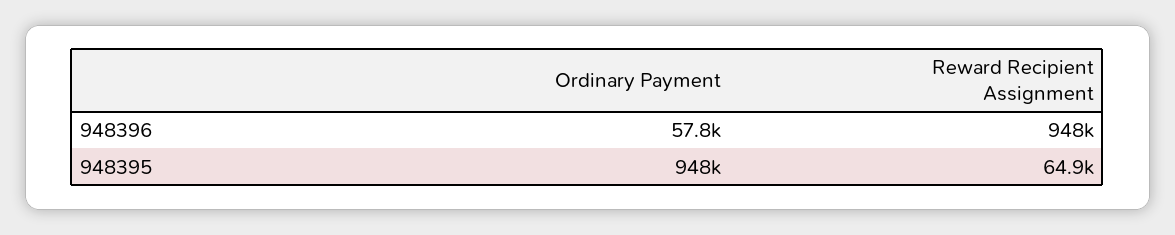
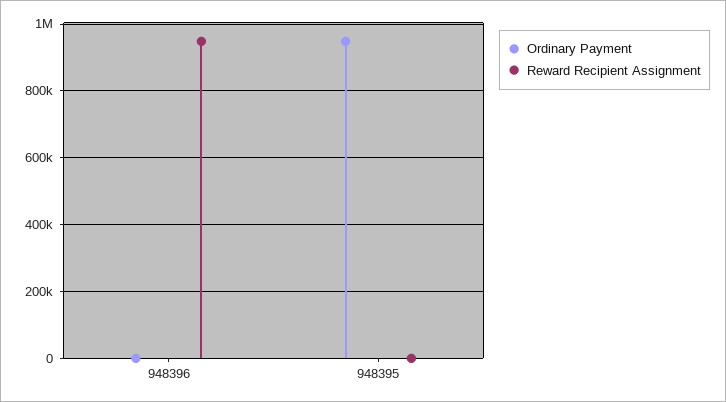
Ordinary Payment, 948396: 57800 -> 0
Reward Recipient Assignment, 948395: 64900 -> 0

